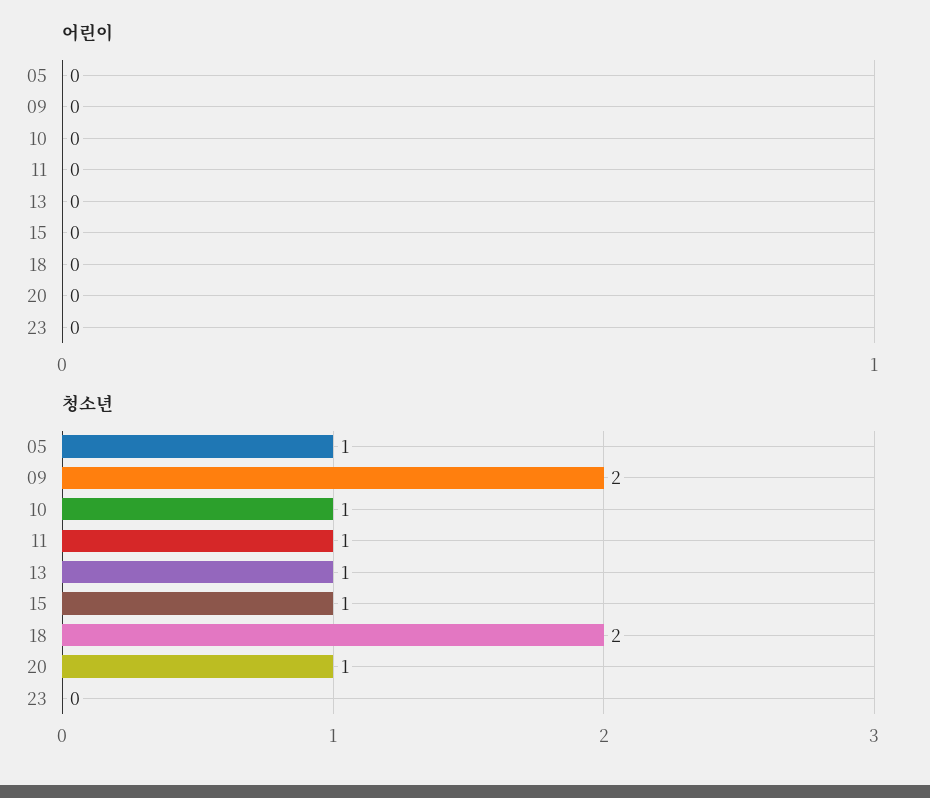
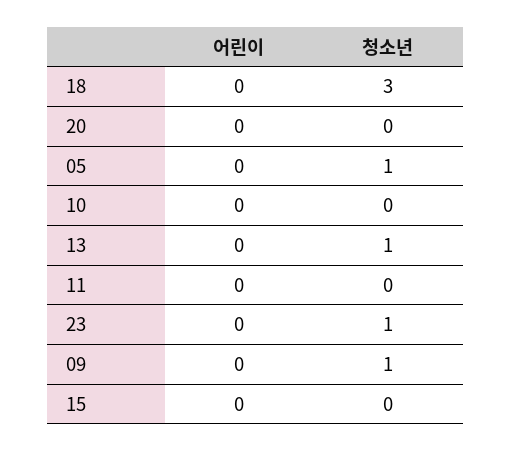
청소년, 09: 2 -> 1
청소년, 10: 1 -> 0
청소년, 11: 1 -> 0
청소년, 15: 1 -> 0
청소년, 18: 2 -> 3
청소년, 20: 1 -> 0
청소년, 23: 0 -> 1

